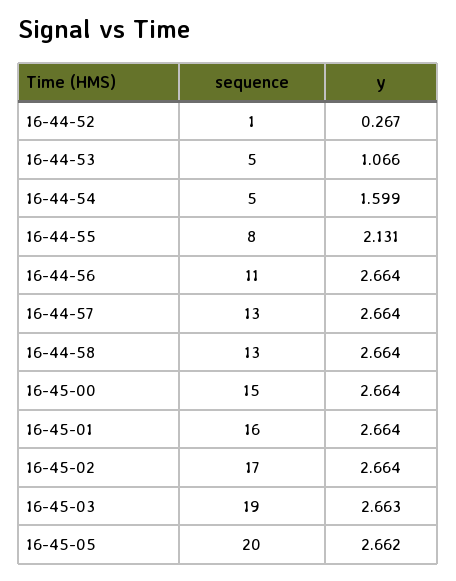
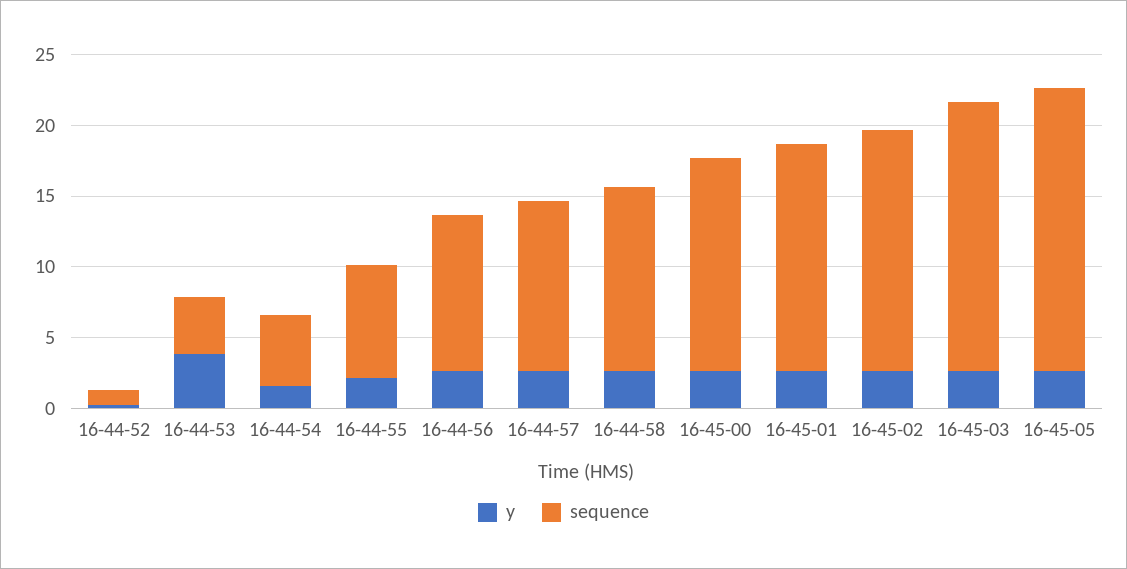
sequence, 16-44-53: 5 -> 4
y, 16-44-53: 1.066 -> 4
sequence, 16-44-57: 13 -> 12

